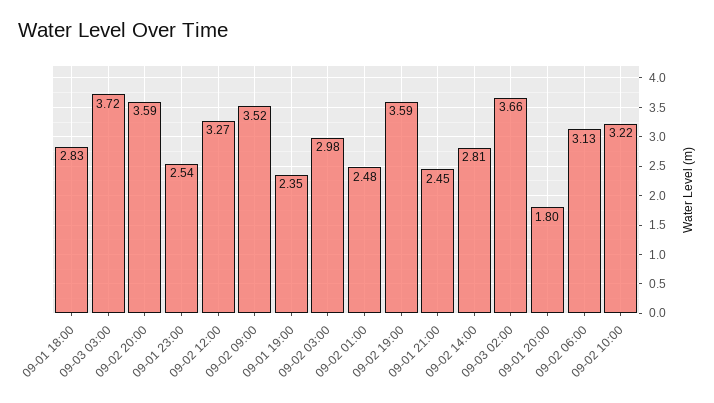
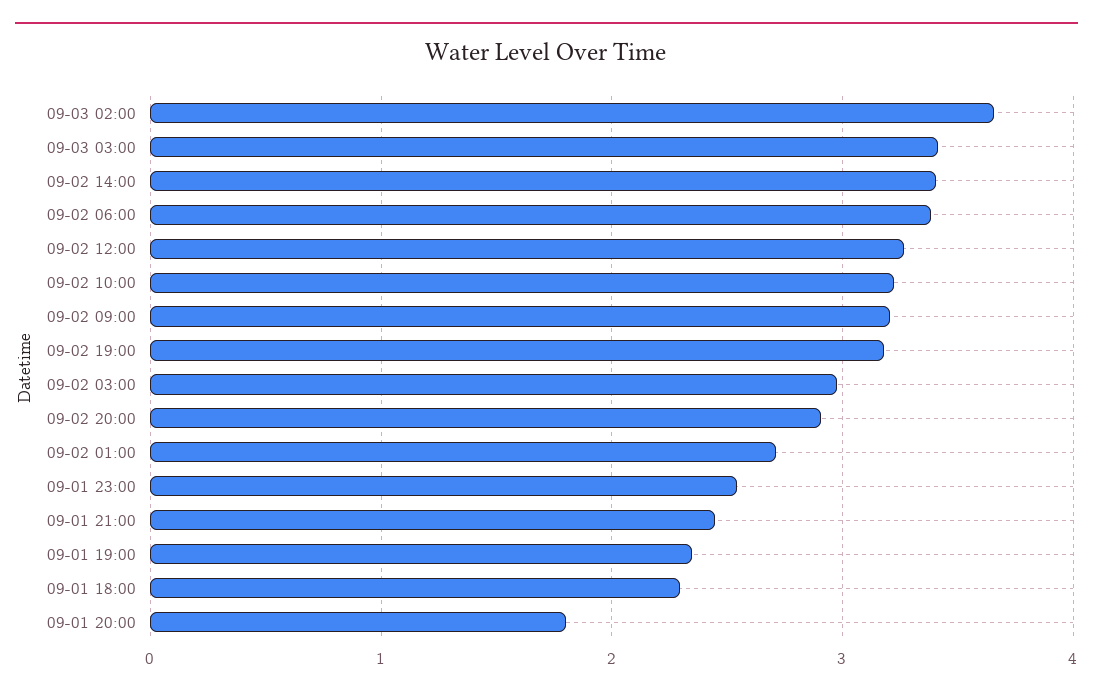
09-01 18:00: 2.83 -> 2.3
09-03 03:00: 3.72 -> 3.4
09-02 20:00: 3.59 -> 2.9
09-02 09:00: 3.52 -> 3.2
09-02 01:00: 2.48 -> 2.7
09-02 19:00: 3.59 -> 3.2
09-02 14:00: 2.81 -> 3.4
09-02 06:00: 3.13 -> 3.4

